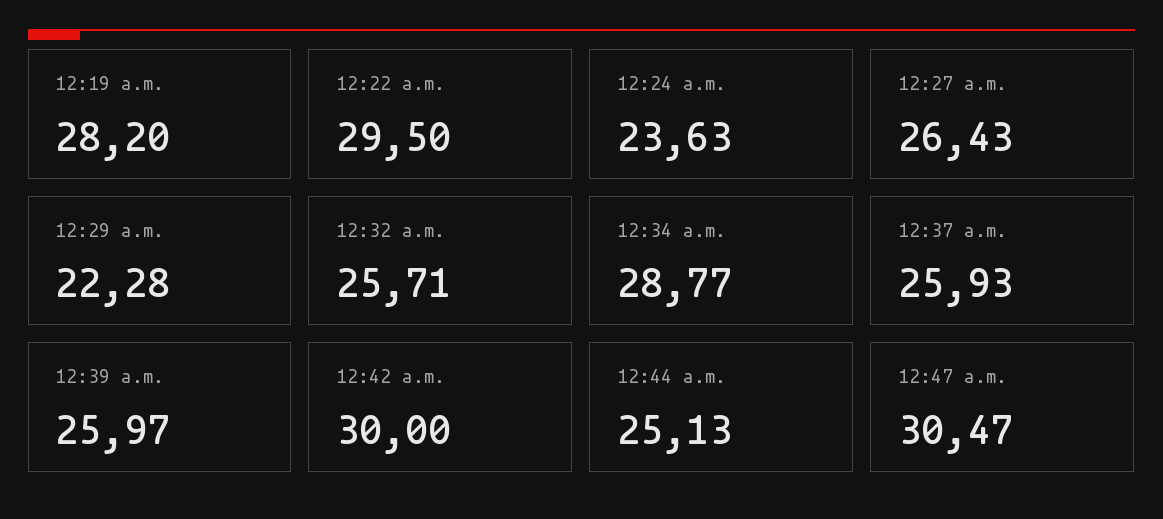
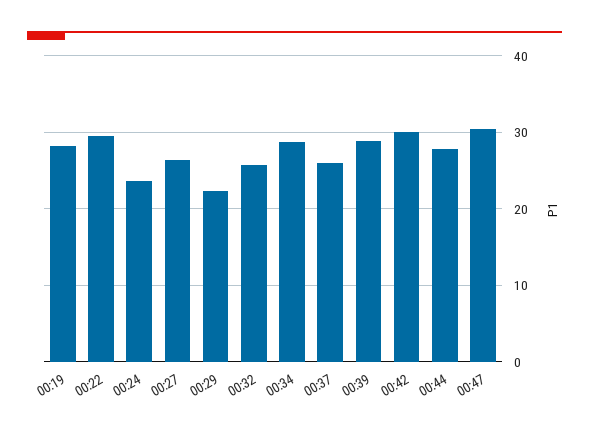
12:39 a.m.: 25.97 -> 29
12:44 a.m.: 25.13 -> 28

